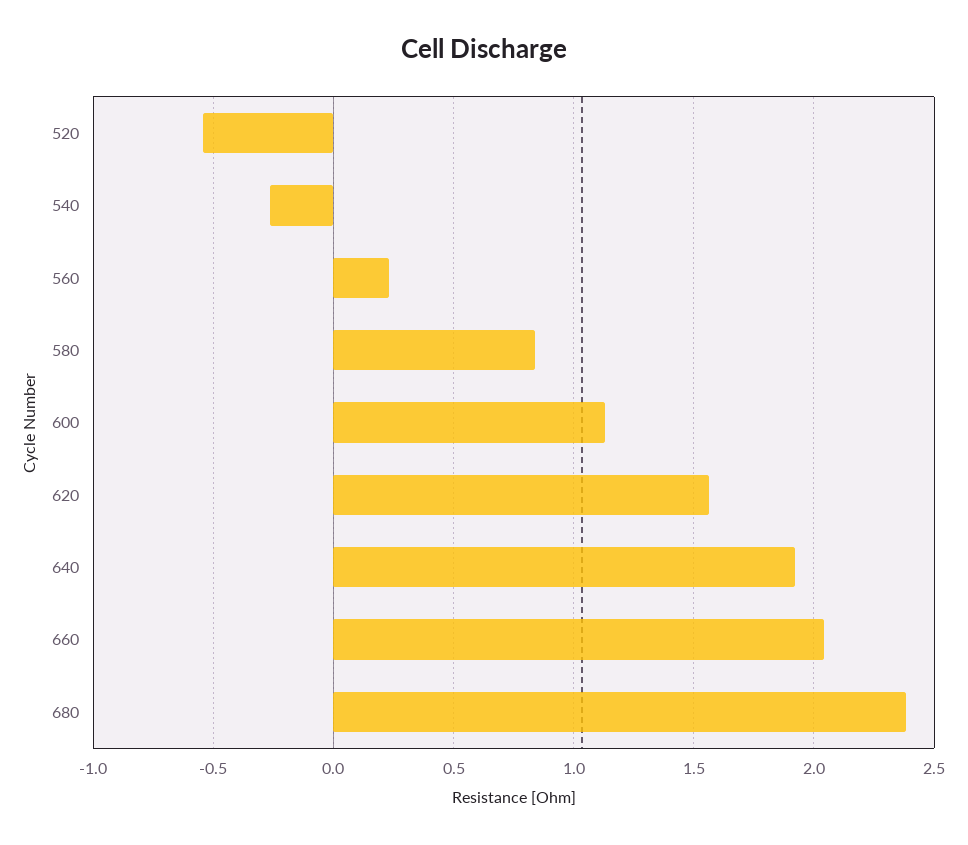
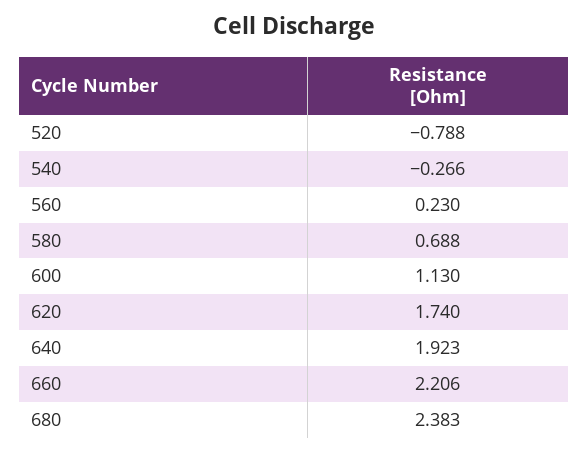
520: -0.55 -> -0.788
580: 0.85 -> 0.688
620: 1.55 -> 1.74
660: 2.05 -> 2.206

